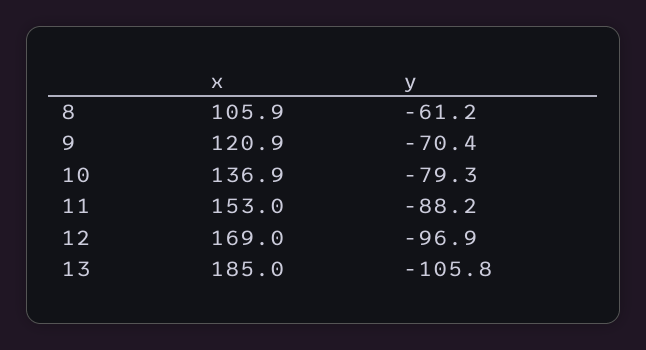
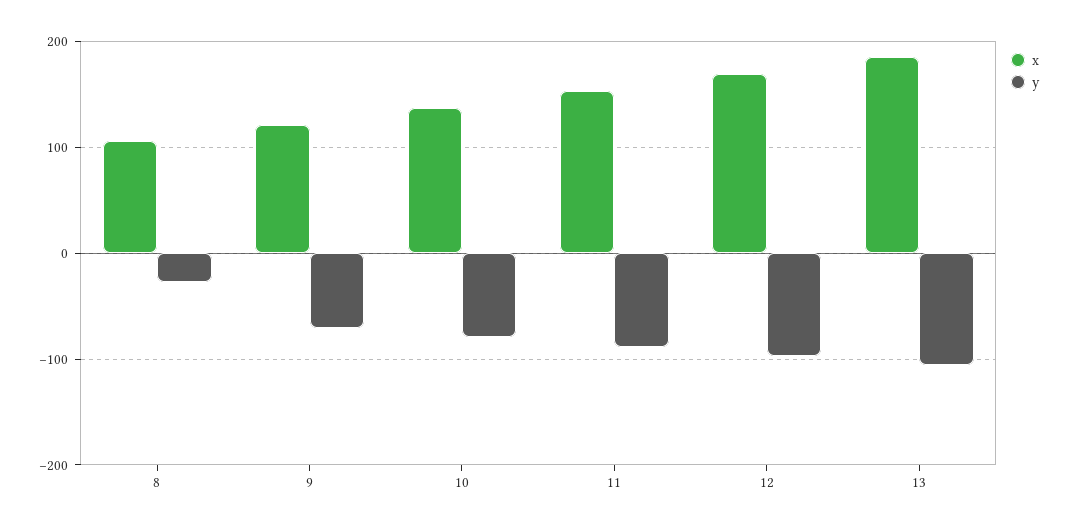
y, 8: -61.2 -> -30

